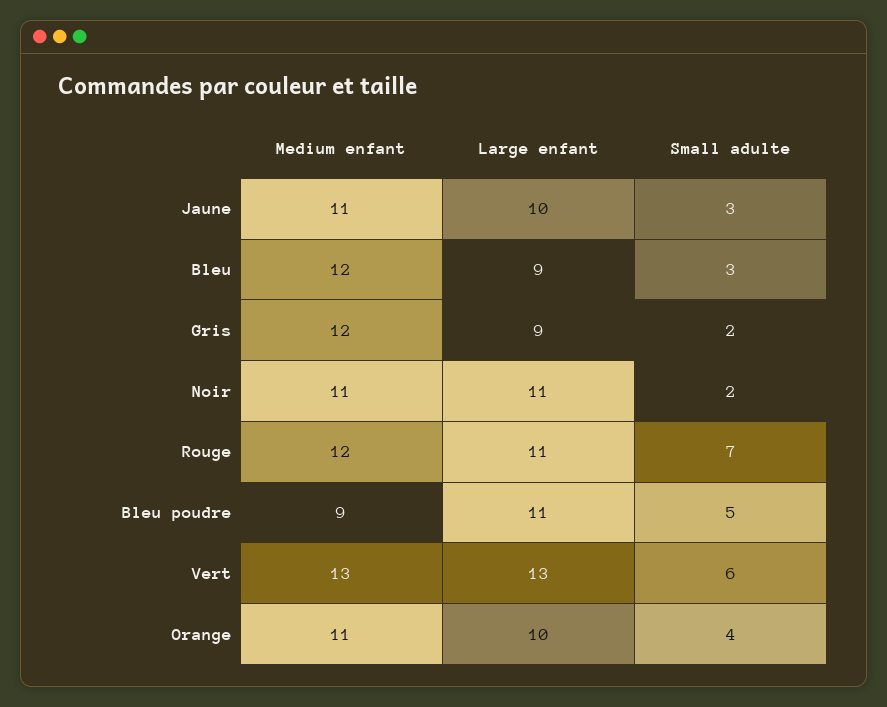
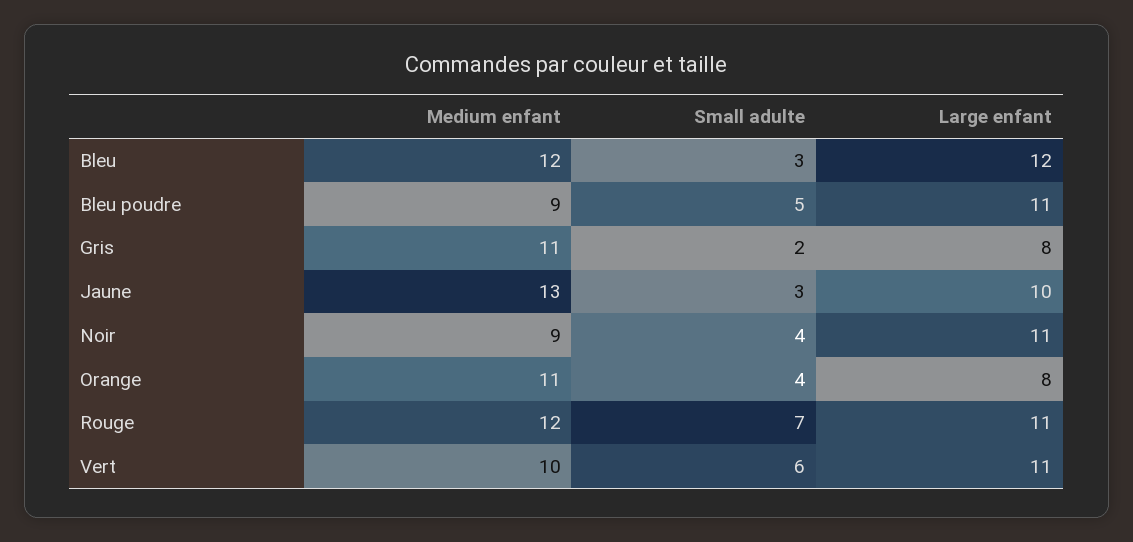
Medium enfant, Jaune: 11 -> 13
Large enfant, Bleu: 9 -> 12
Medium enfant, Gris: 12 -> 11
Large enfant, Gris: 9 -> 8
Medium enfant, Noir: 11 -> 9
Small adulte, Noir: 2 -> 4
Medium enfant, Vert: 13 -> 10
Large enfant, Vert: 13 -> 11
Large enfant, Orange: 10 -> 8

